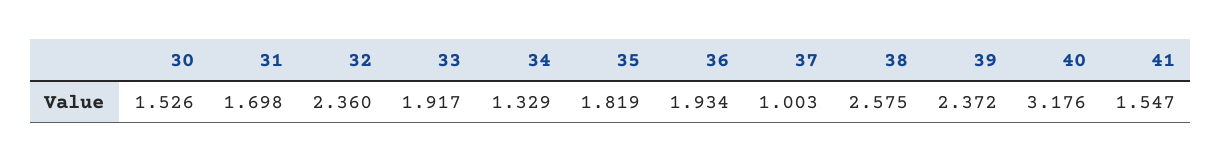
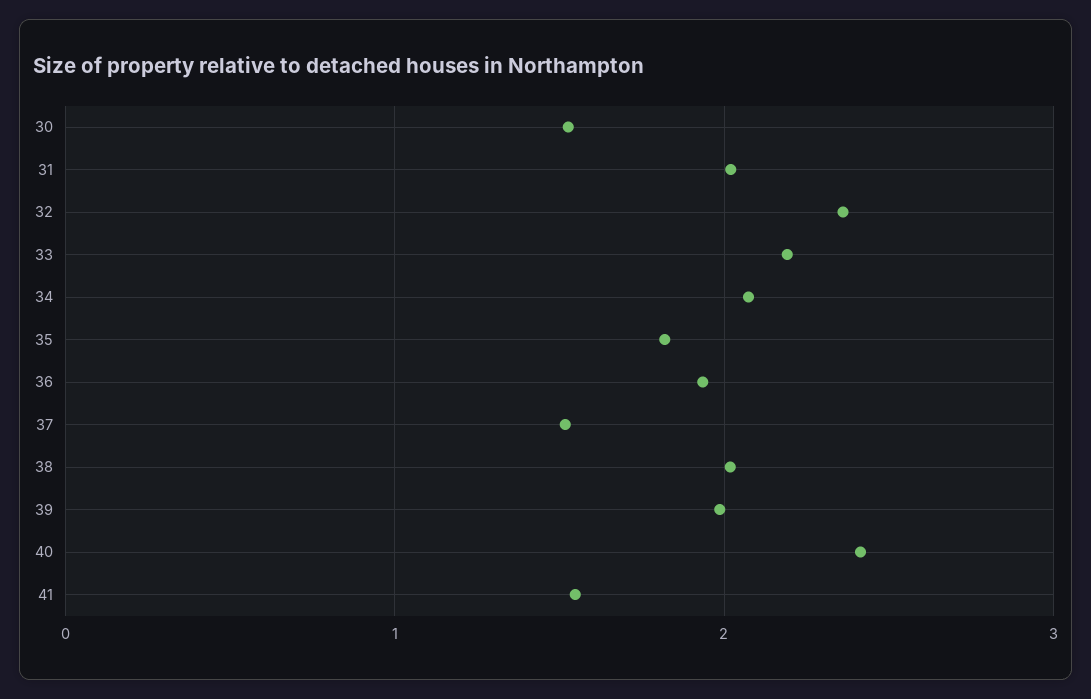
31: 1.698 -> 2
33: 1.917 -> 2.2
34: 1.329 -> 2.1
37: 1.003 -> 1.5
38: 2.575 -> 2
39: 2.372 -> 2
40: 3.176 -> 2.4

